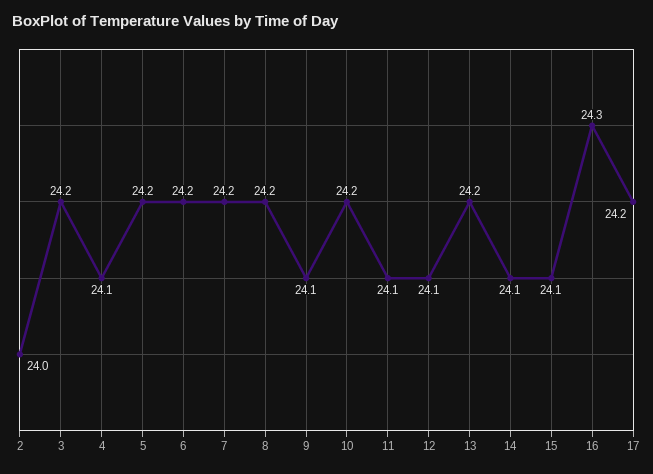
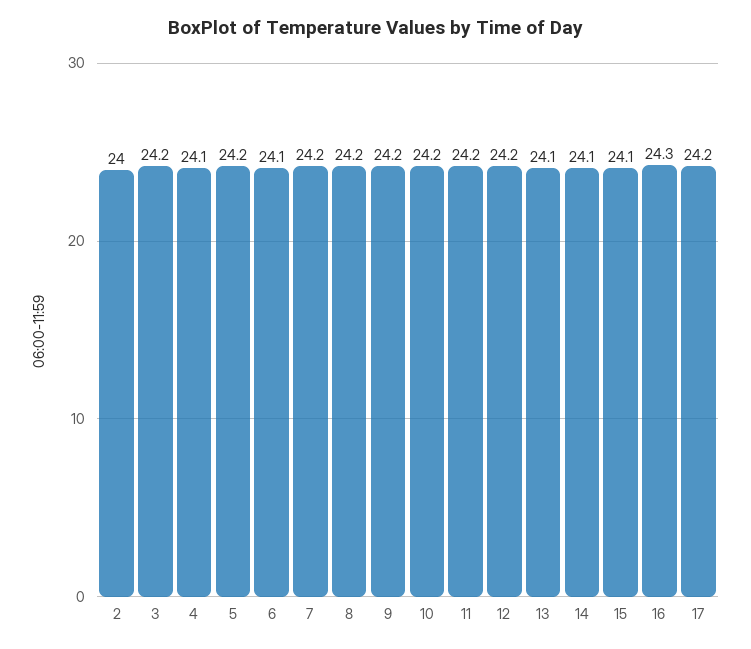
6: 24.2 -> 24.1
9: 24.1 -> 24.2
11: 24.1 -> 24.2
12: 24.1 -> 24.2
13: 24.2 -> 24.1

